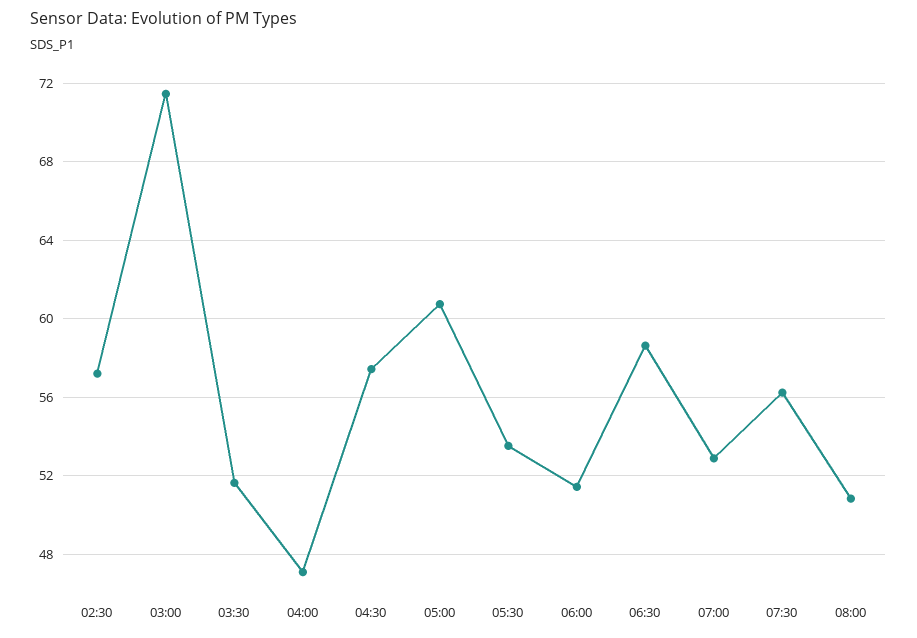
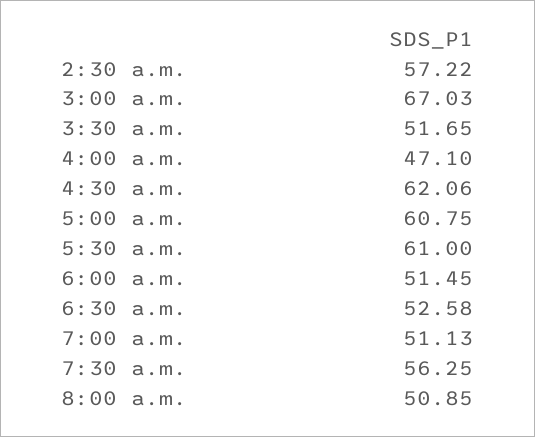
03:00: 71.5 -> 67.03
04:30: 57.5 -> 62.06
05:30: 53.5 -> 61
06:30: 58.5 -> 52.58
07:00: 53 -> 51.13

